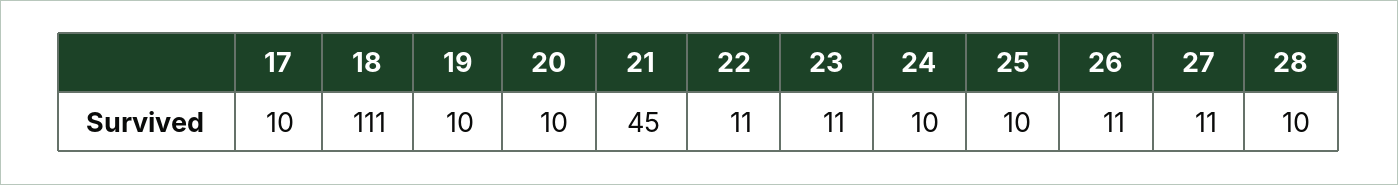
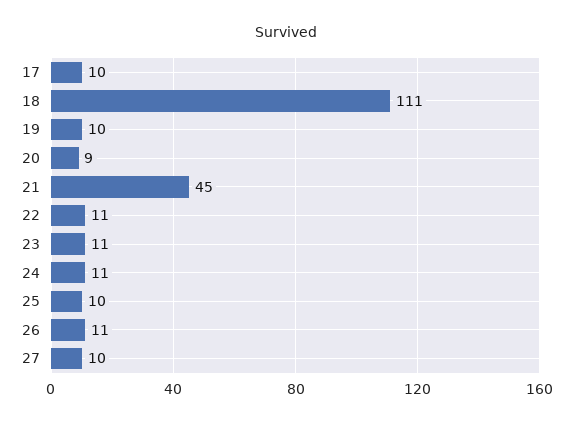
20: 10 -> 9
24: 10 -> 11
27: 11 -> 10
28: 10 -> none

